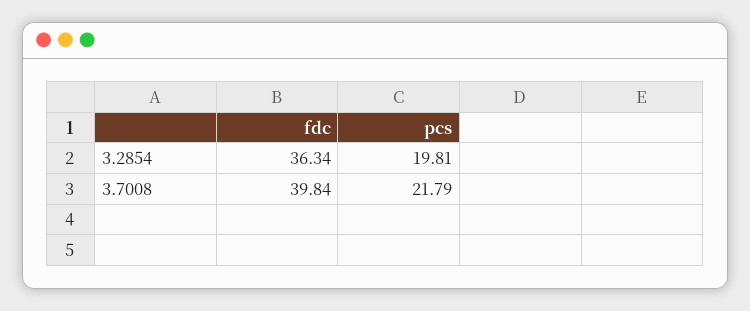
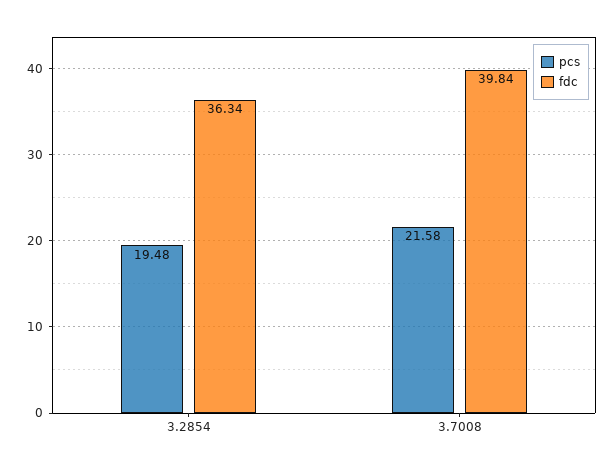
pcs, 3.2854: 19.81 -> 19.48
pcs, 3.7008: 21.79 -> 21.58

